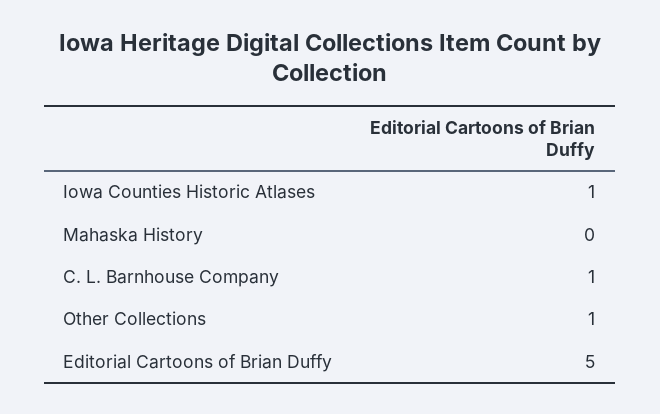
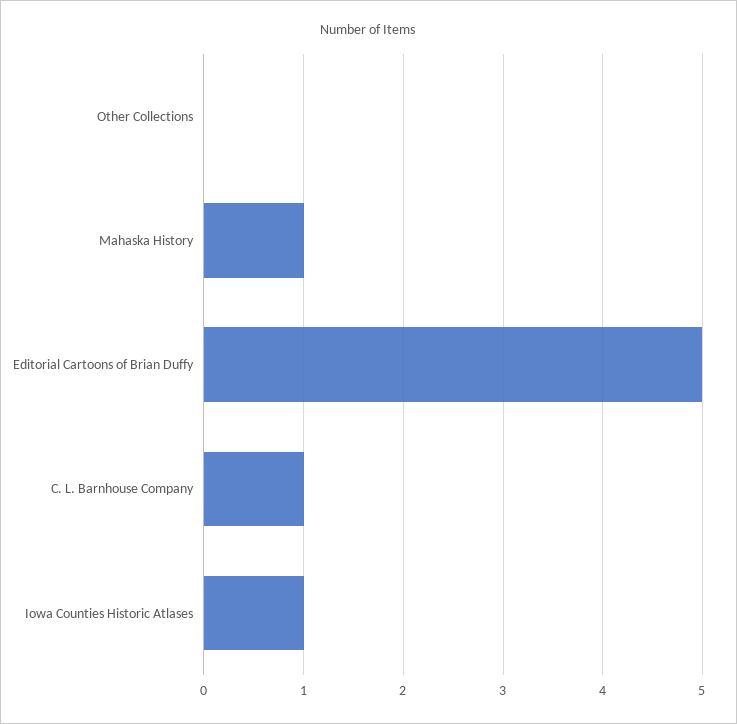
Mahaska History: 0 -> 1
Other Collections: 1 -> 0

